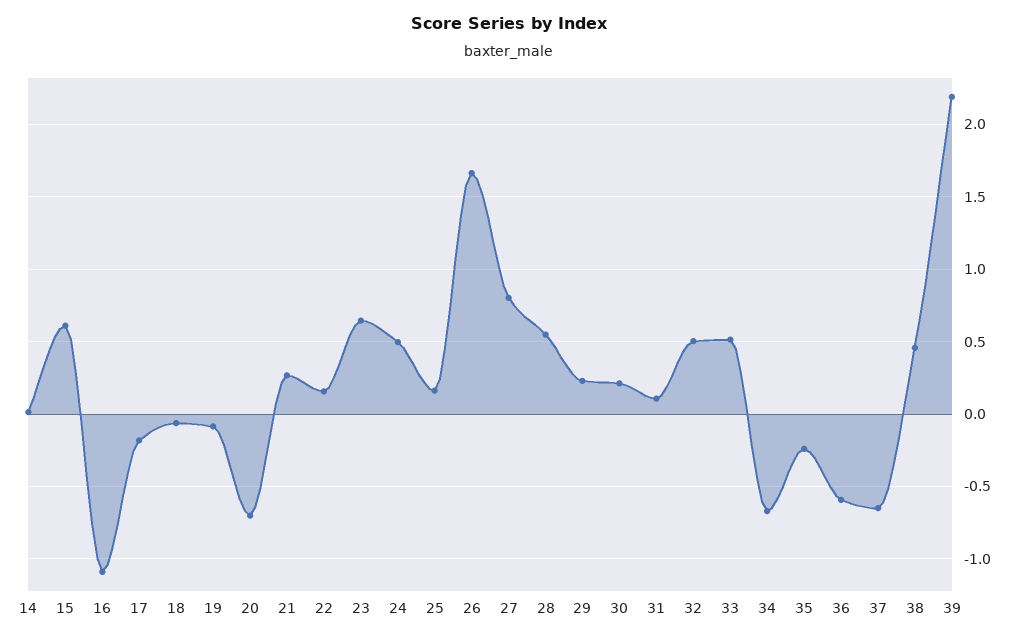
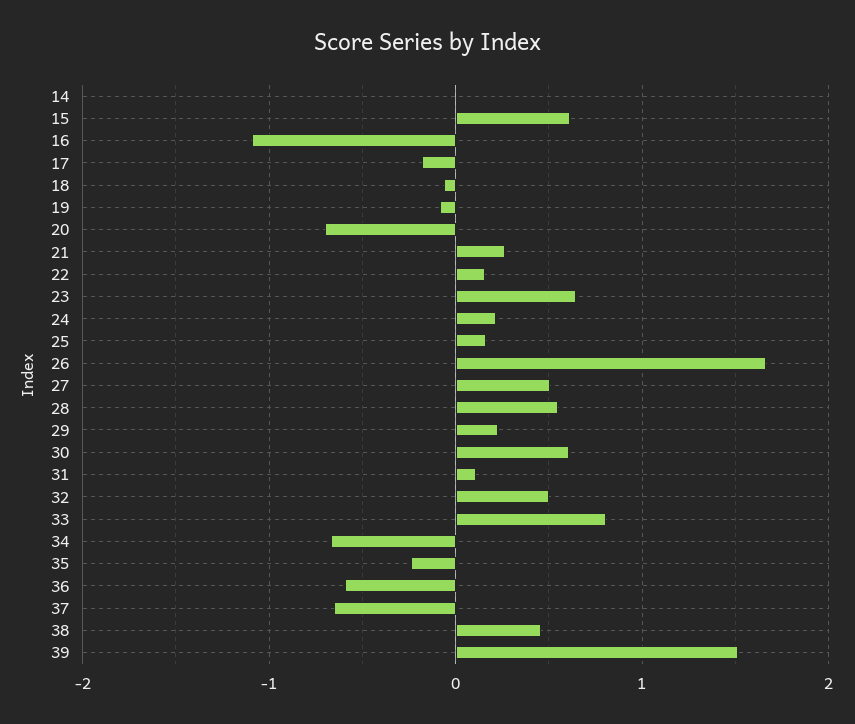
24: 0.5 -> 0.2
27: 0.8 -> 0.5
30: 0.2 -> 0.6
33: 0.5 -> 0.8
39: 2.2 -> 1.5

